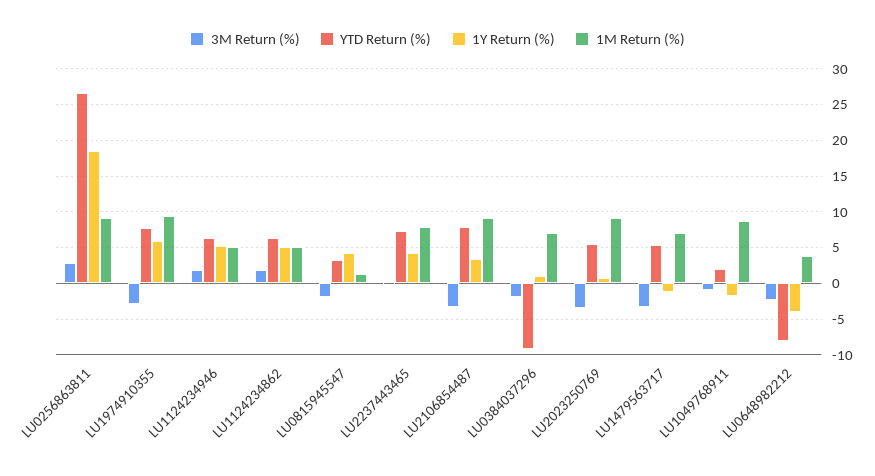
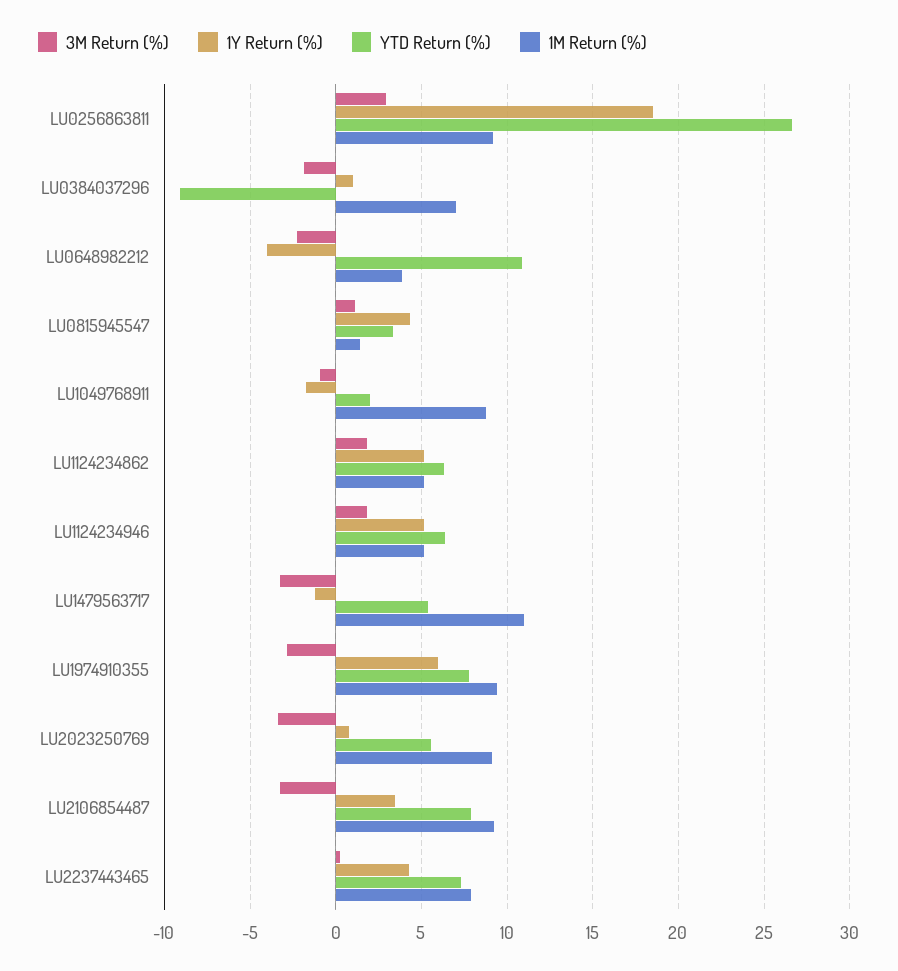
3M Return (%), LU0815945547: -2 -> 1
1M Return (%), LU1479563717: 7 -> 11
YTD Return (%), LU0648982212: -8 -> 11

